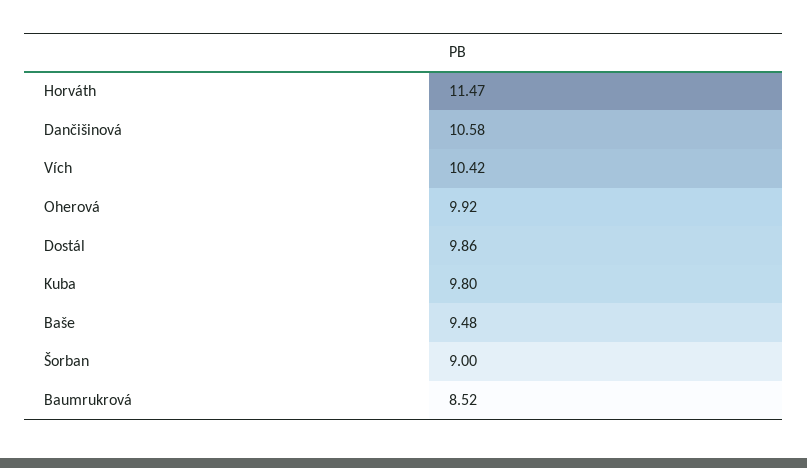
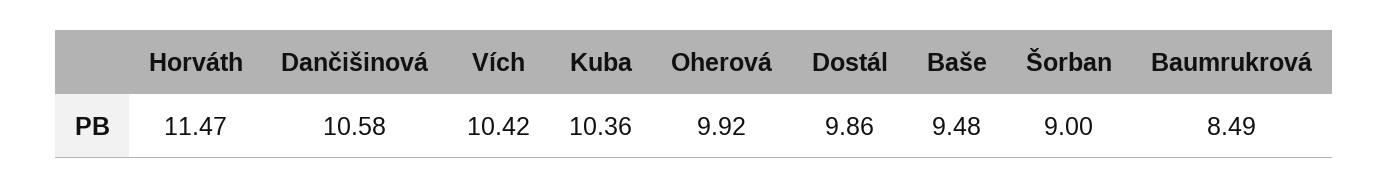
Kuba: 9.8 -> 10.36
Baumrukrová: 8.52 -> 8.49

